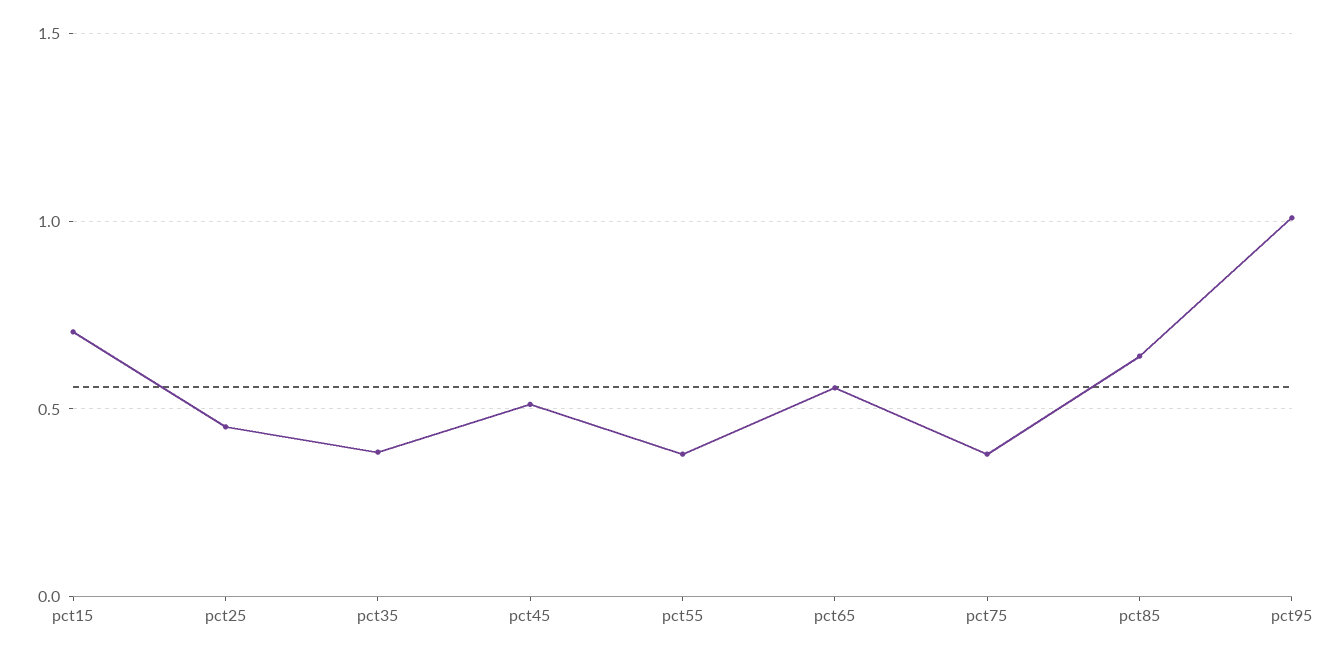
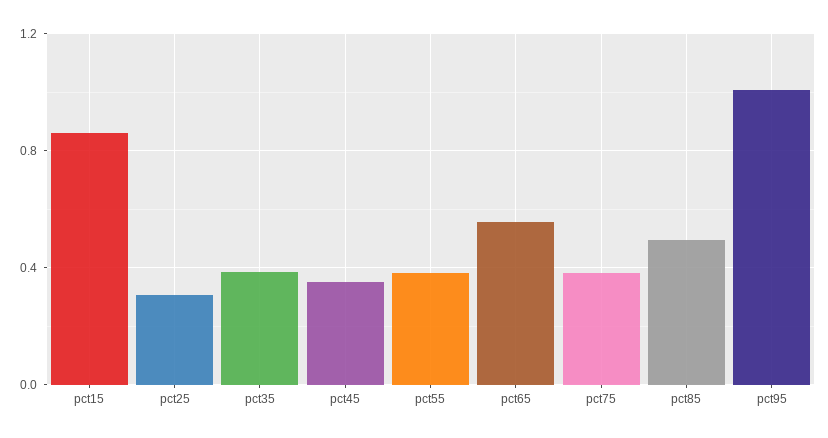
pct15: 0.7 -> 0.85
pct25: 0.45 -> 0.3
pct45: 0.5 -> 0.35
pct85: 0.65 -> 0.5

